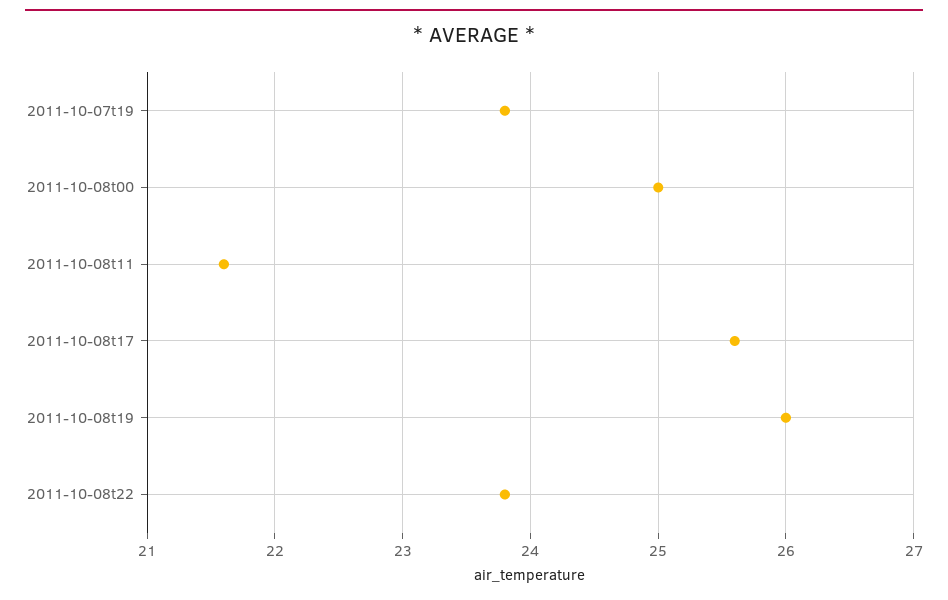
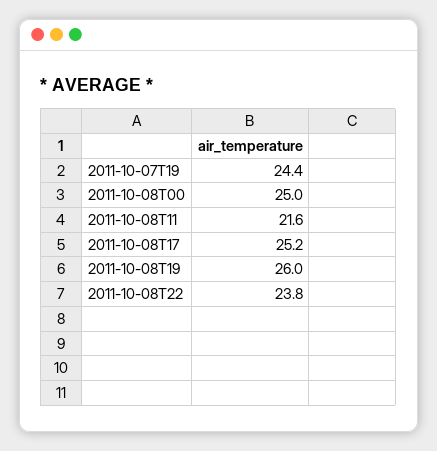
2011-10-07t19: 23.8 -> 24.4
2011-10-08t17: 25.6 -> 25.2

